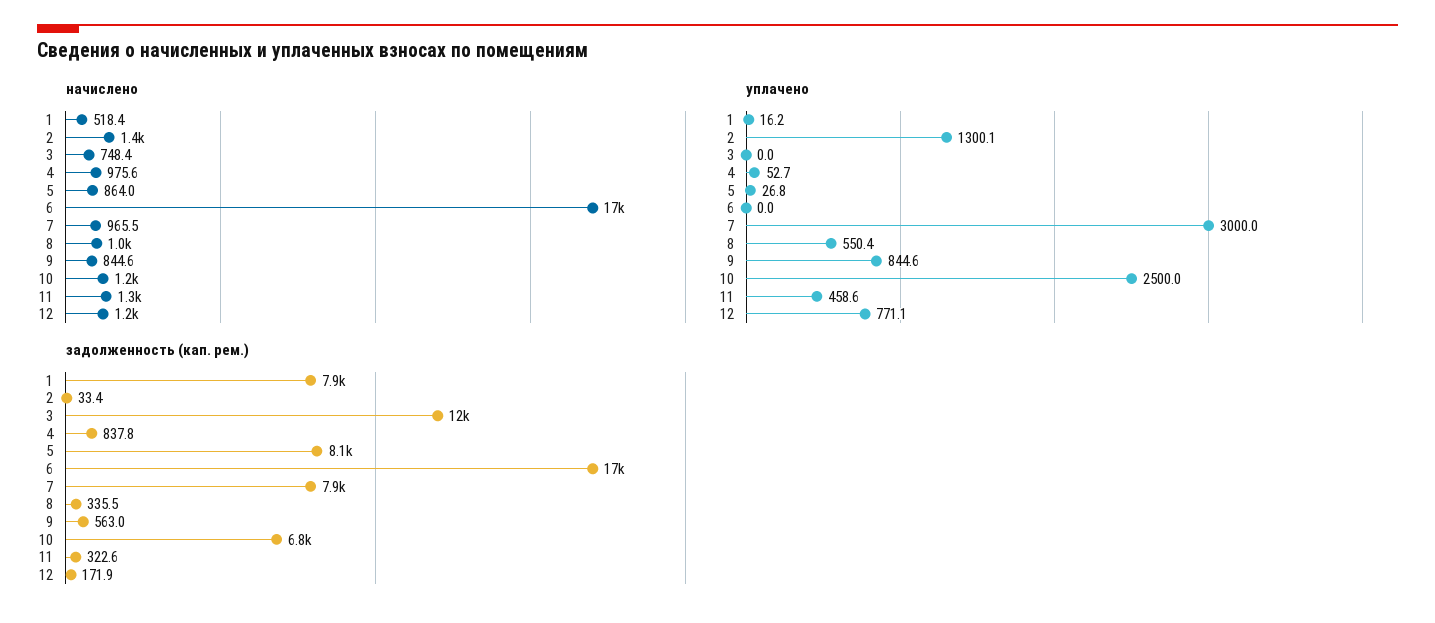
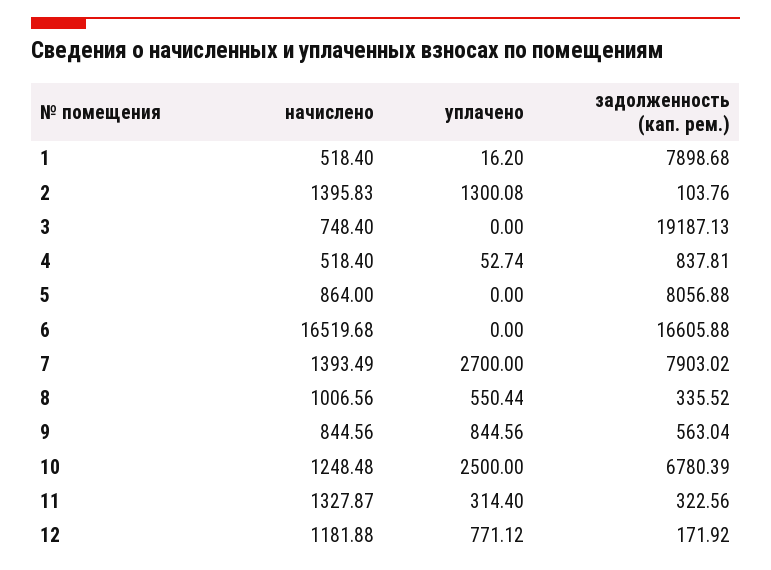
начислено, 4: 975.6 -> 518.4
начислено, 7: 965.5 -> 1393.49
уплачено, 5: 26.8 -> 0
уплачено, 7: 3000 -> 2700
уплачено, 11: 458.6 -> 314.4
задолженность (кап. рем.), 2: 33.4 -> 103.76
задолженность (кап. рем.), 3: 12000 -> 19187.13

